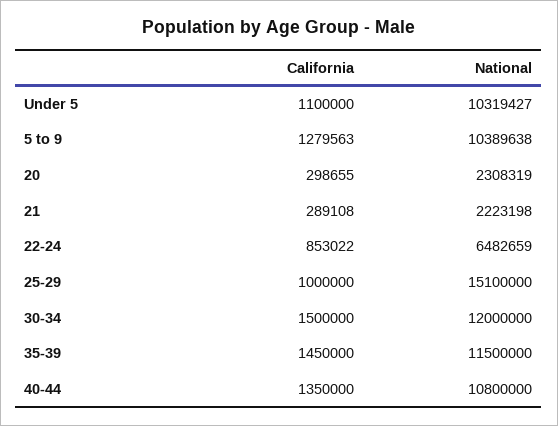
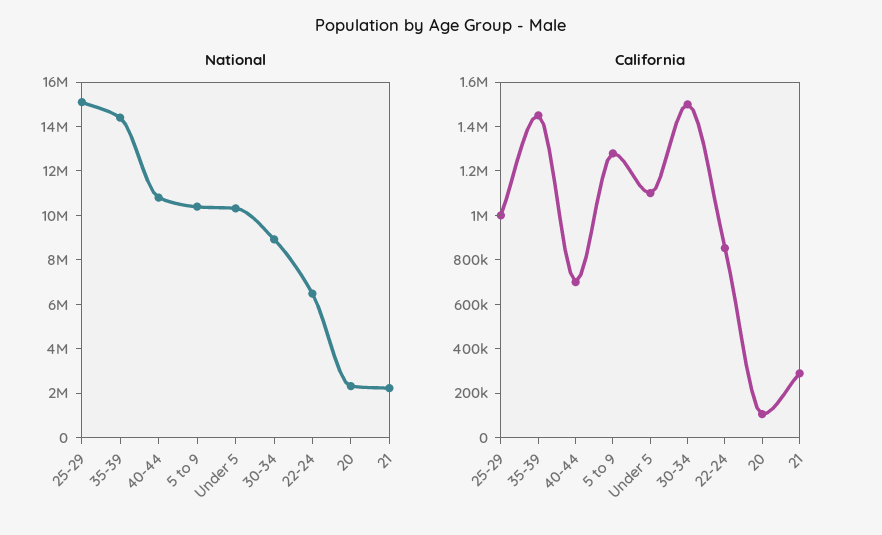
California, 20: 298655 -> 100000
National, 30-34: 12000000 -> 9000000
National, 35-39: 11500000 -> 14500000
California, 40-44: 1350000 -> 700000

